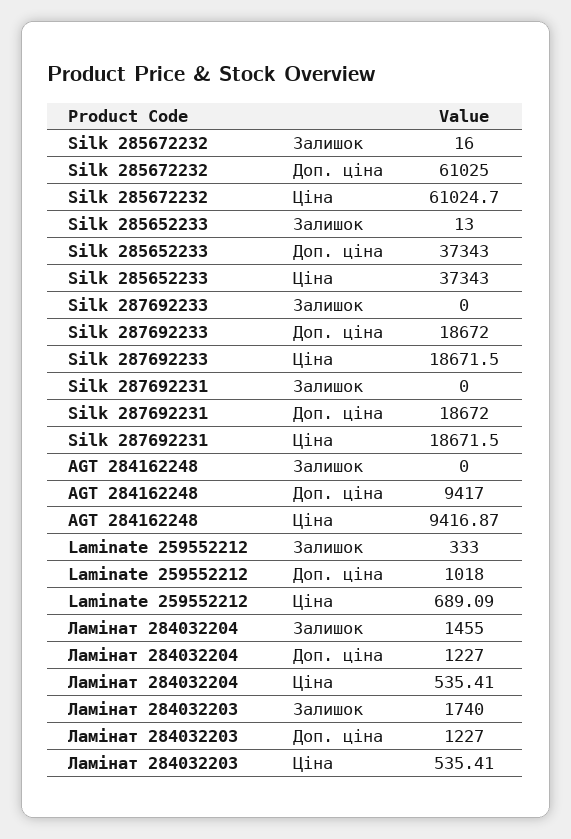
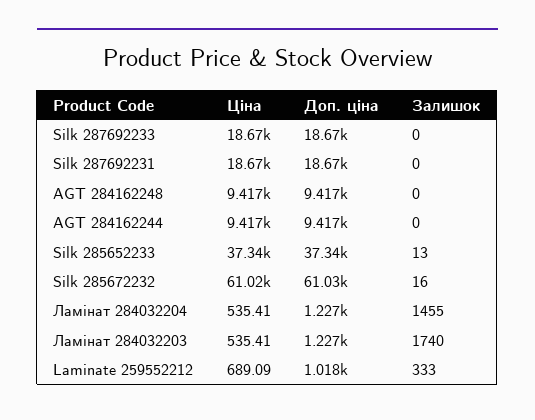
AGT 284162244, Ціна: none -> 9417
AGT 284162244, Доп. ціна: none -> 9417
AGT 284162244, Залишок: none -> 0

